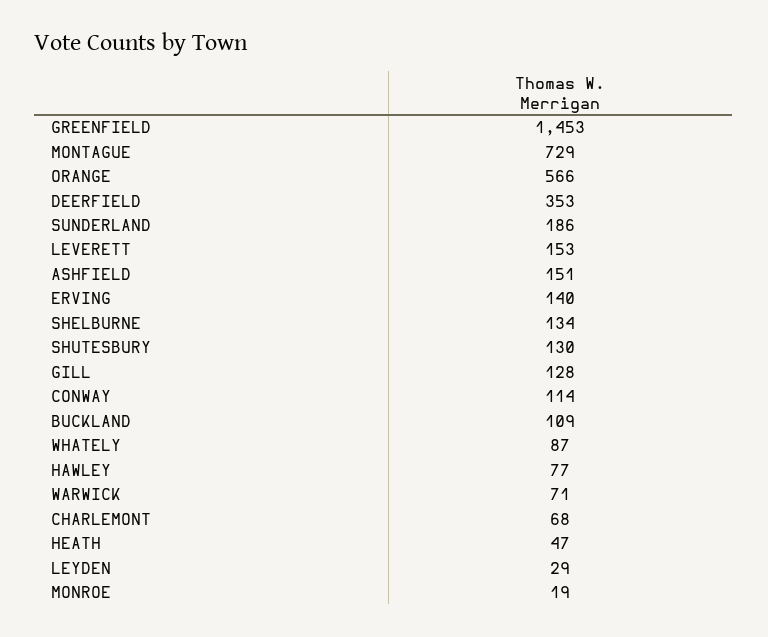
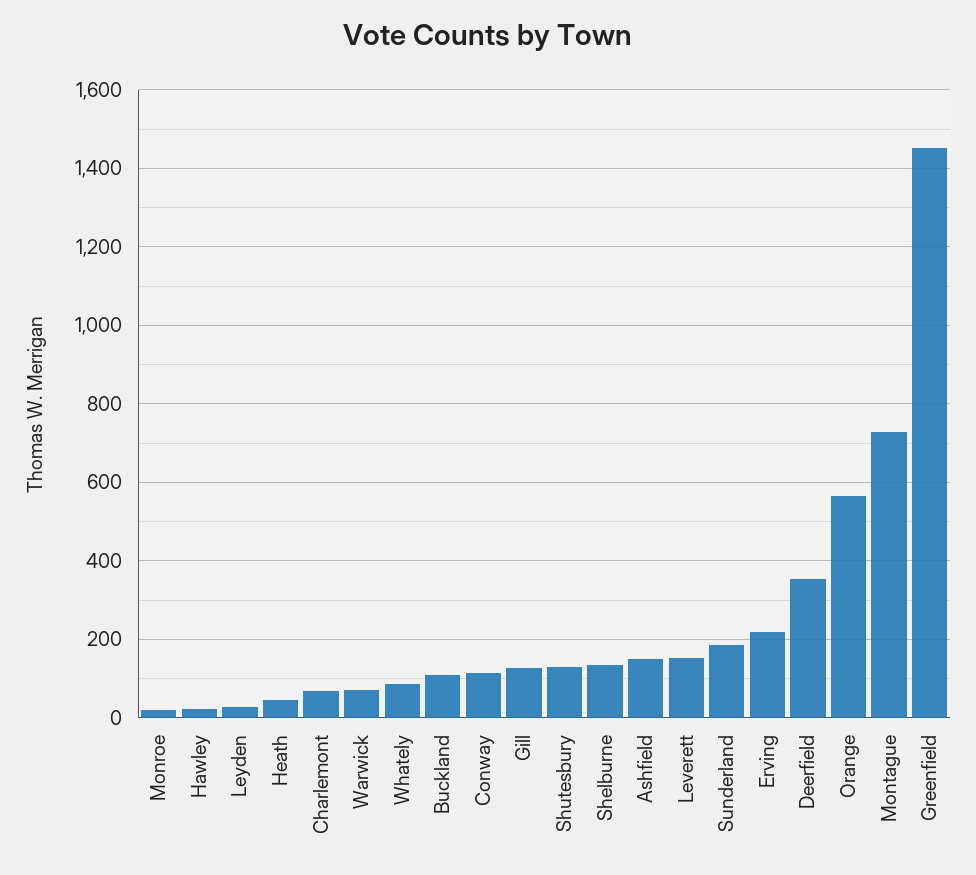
ERVING: 140 -> 220
HAWLEY: 77 -> 20

